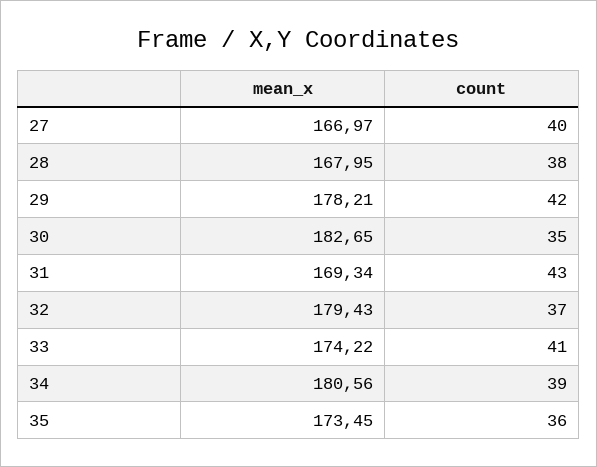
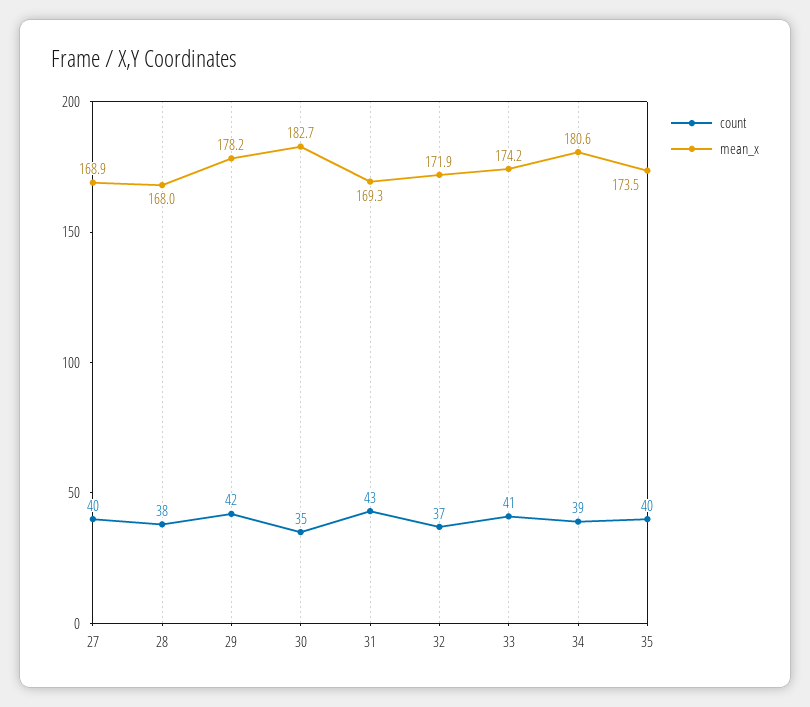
mean_x, 27: 166.97 -> 168.9
mean_x, 32: 179.43 -> 171.9
count, 35: 36 -> 40

